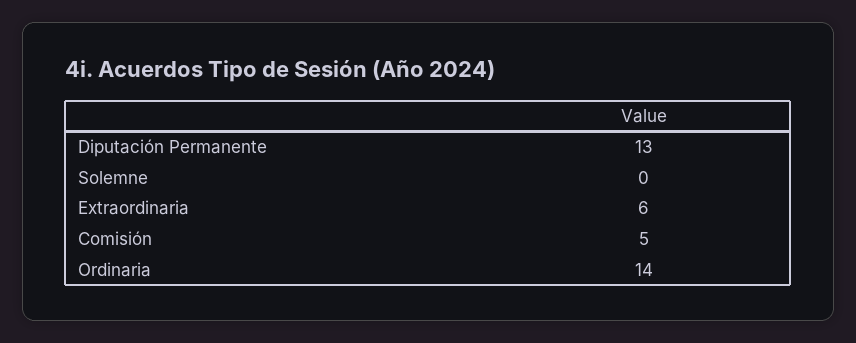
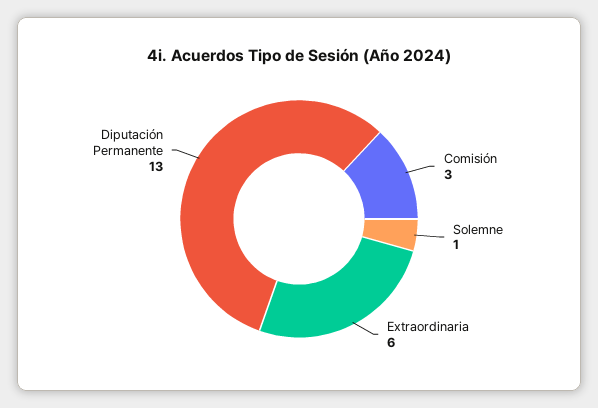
Solemne: 0 -> 1
Comisión: 5 -> 3
Ordinaria: 14 -> none

